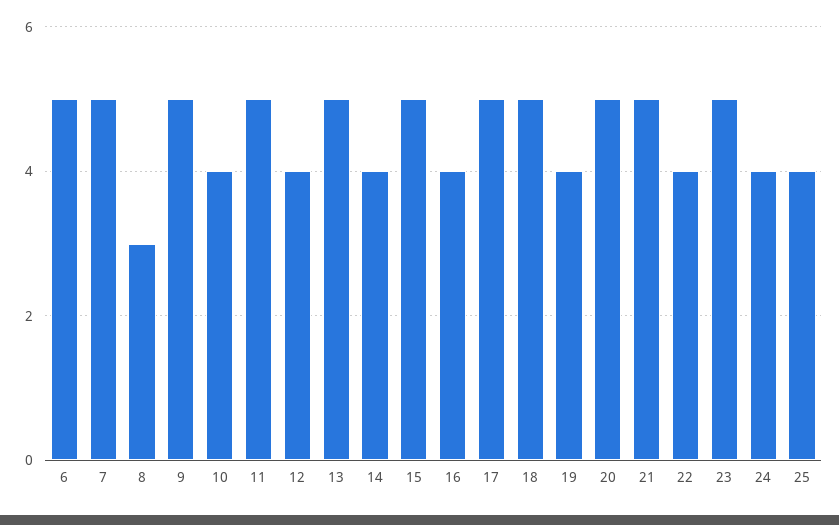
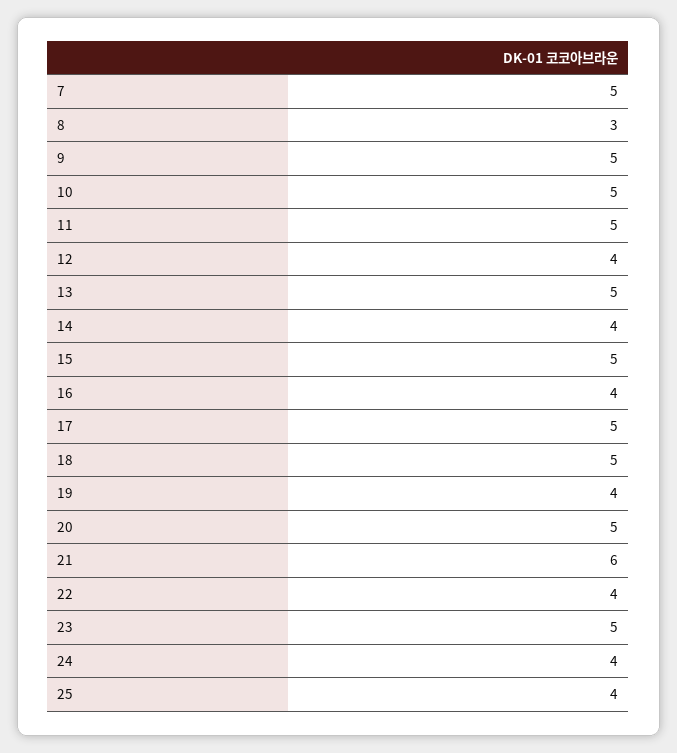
6: 5 -> none
10: 4 -> 5
21: 5 -> 6

